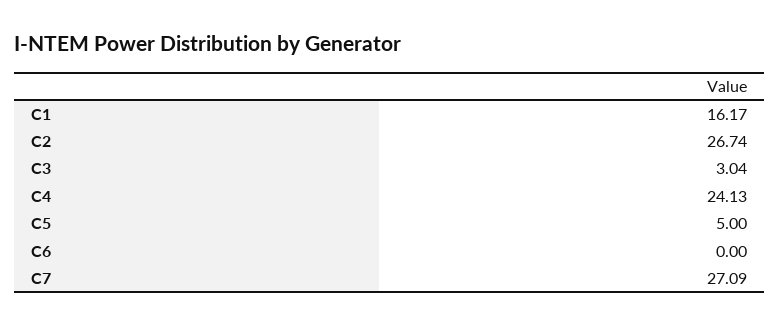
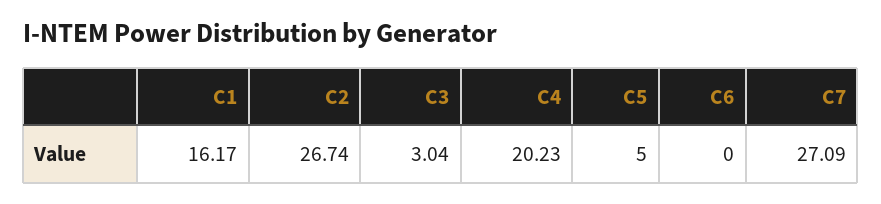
C4: 24.13 -> 20.23

